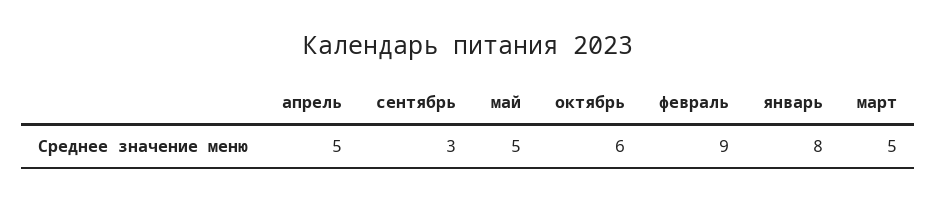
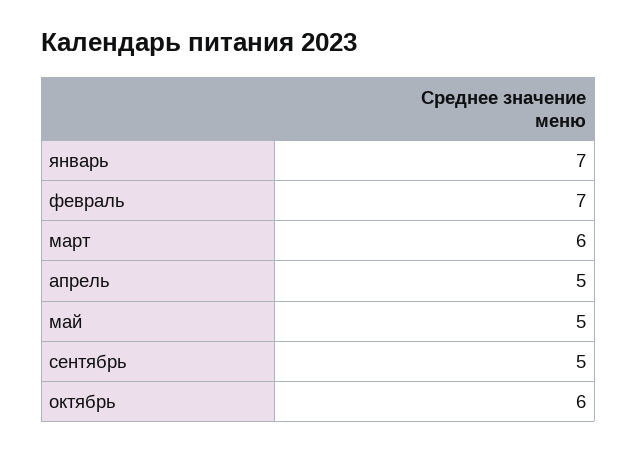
сентябрь: 3 -> 5
февраль: 9 -> 7
январь: 8 -> 7
март: 5 -> 6

